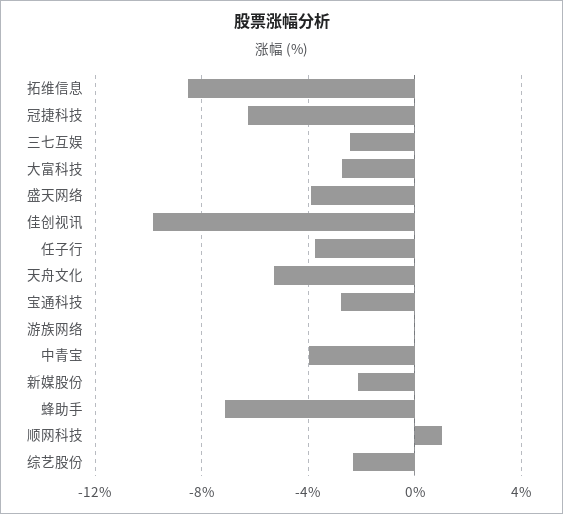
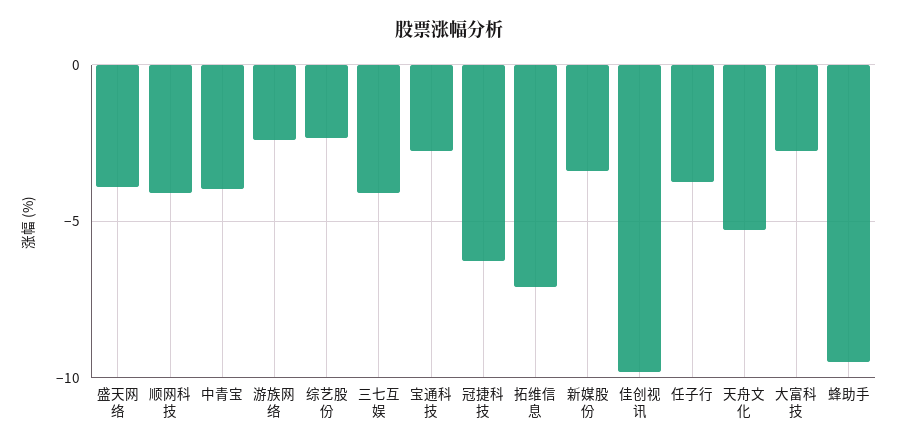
拓维信息: -8.5 -> -7
三七互娱: -2.5 -> -4
游族网络: 0 -> -2.5
新媒股份: -2 -> -3.5
蜂助手: -7 -> -9.5
顺网科技: 1 -> -4

